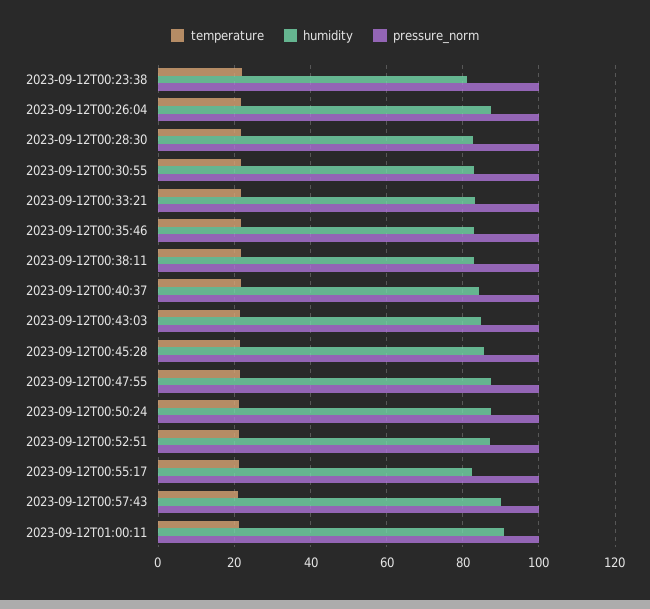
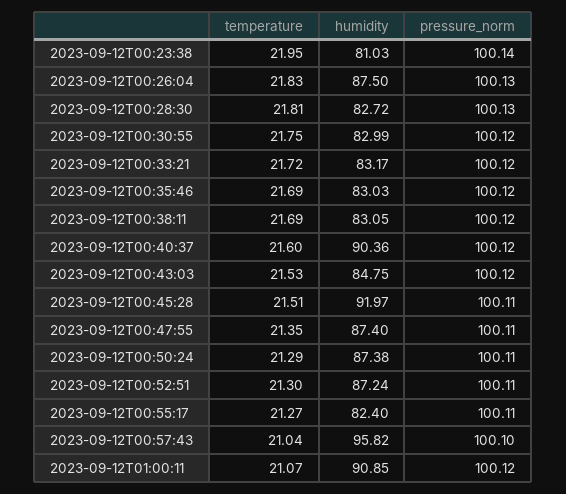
humidity, 2023-09-12T00:40:37: 84 -> 90.36
humidity, 2023-09-12T00:45:28: 86 -> 91.97
humidity, 2023-09-12T00:57:43: 90 -> 95.82

